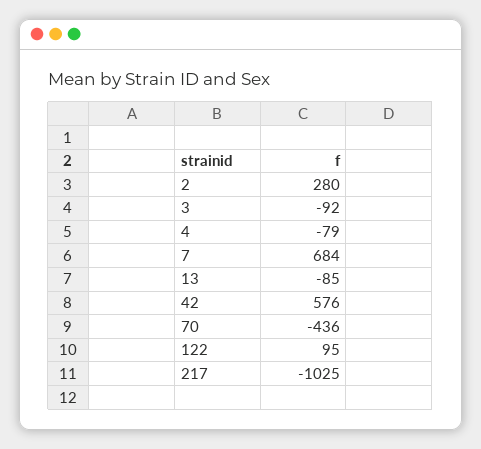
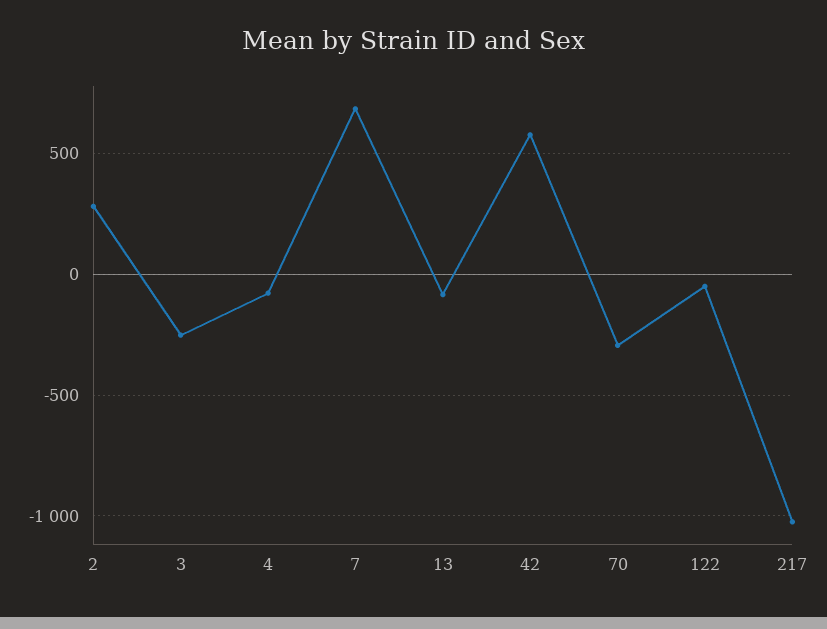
3: -92 -> -250
70: -436 -> -300
122: 95 -> -50

